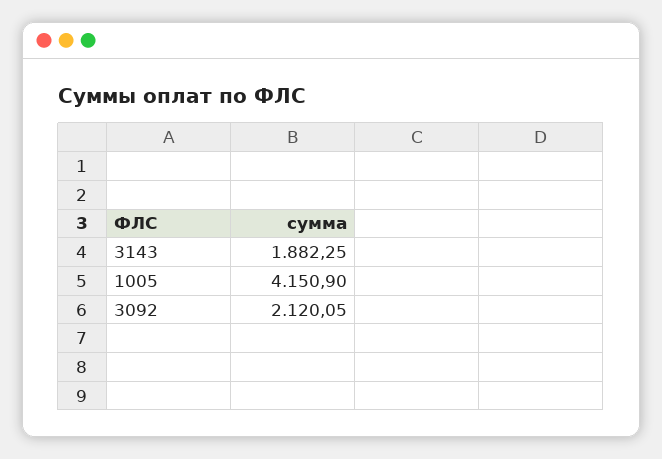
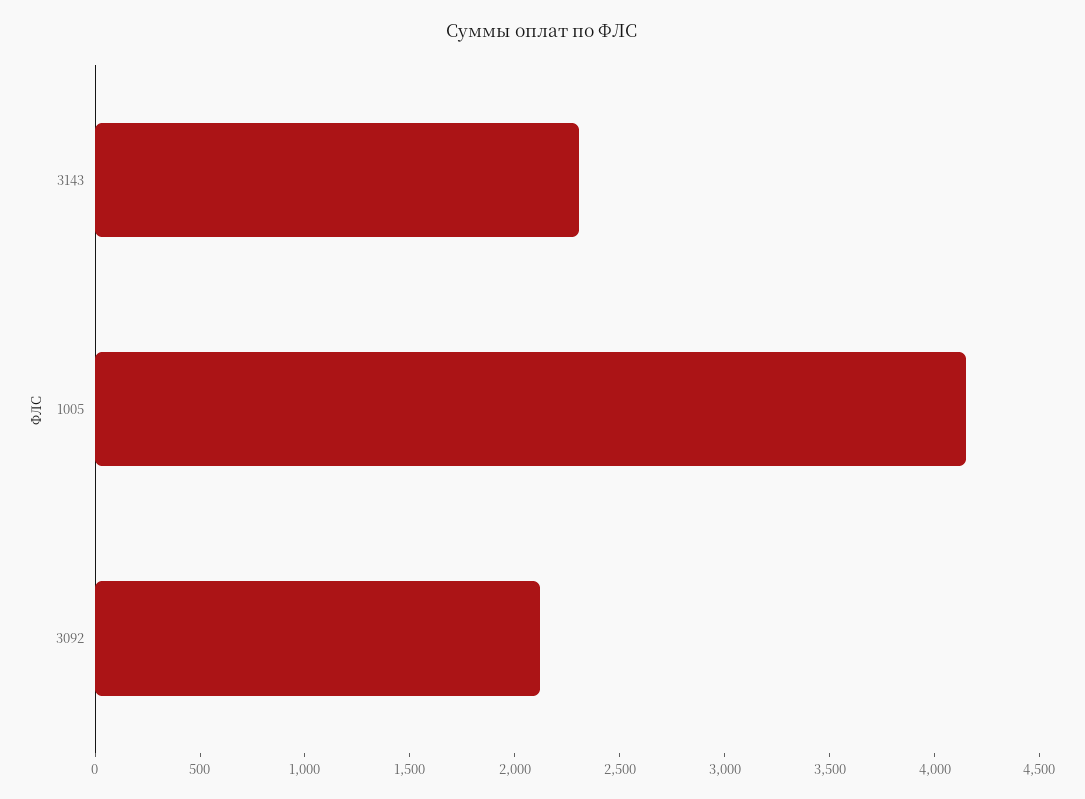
3143: 1882.25 -> 2300

